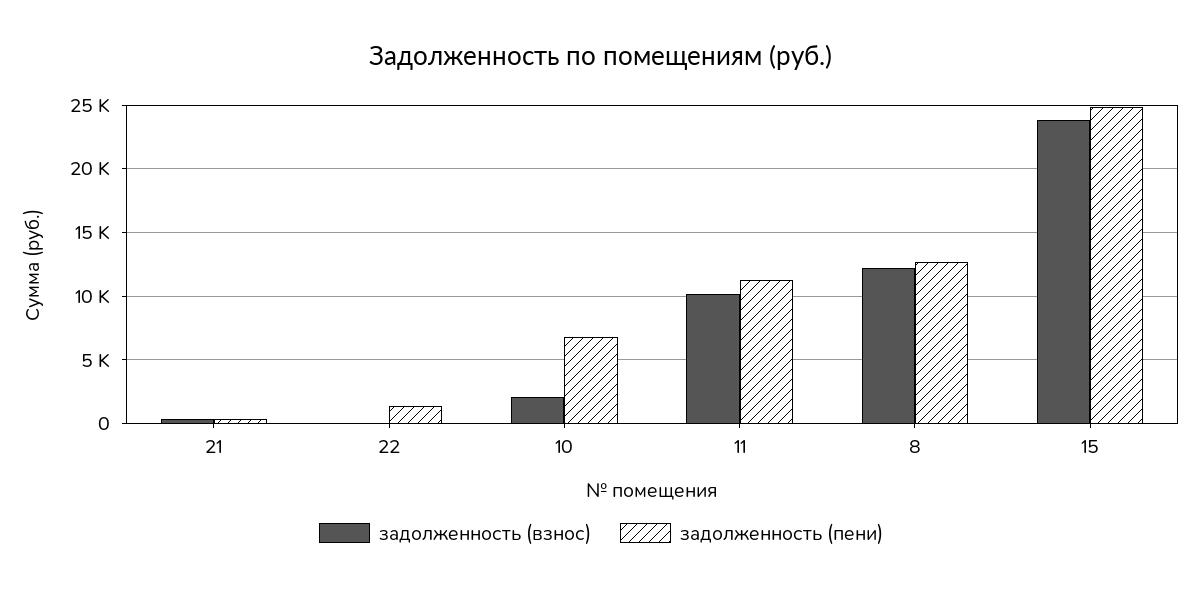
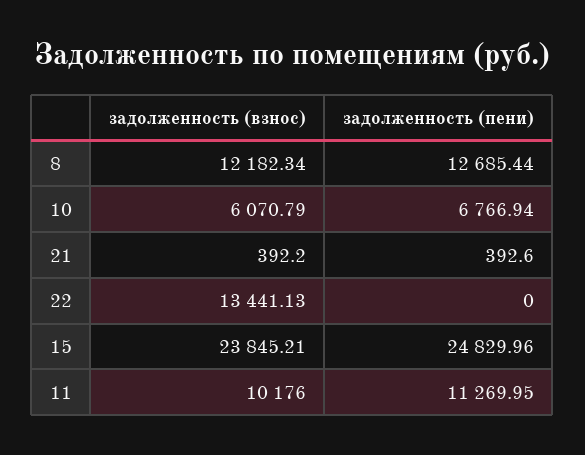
задолженность (взнос), 22: 0 -> 13441.13
задолженность (пени), 22: 1500 -> 0
задолженность (взнос), 10: 2000 -> 6070.79

